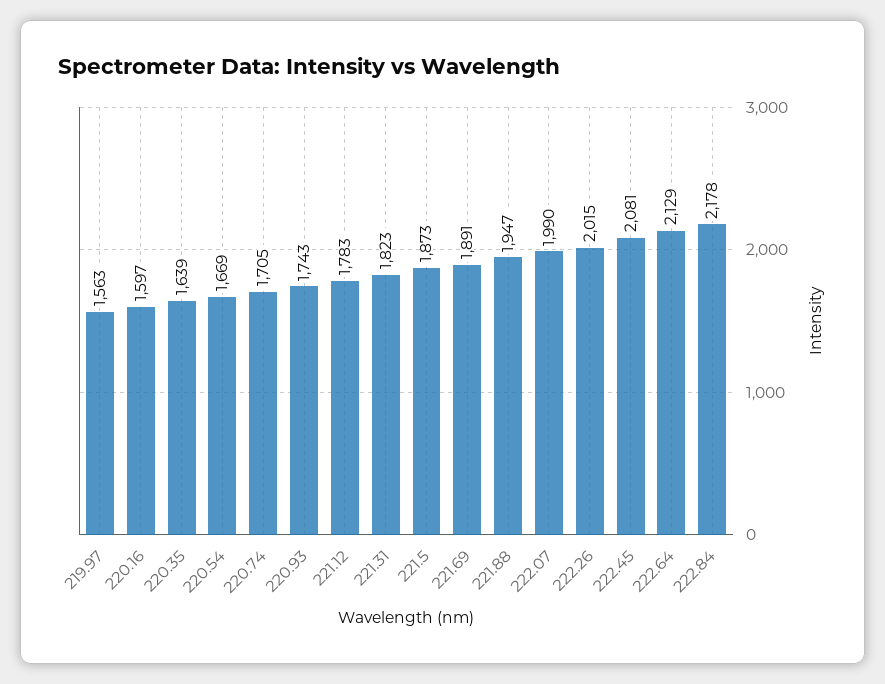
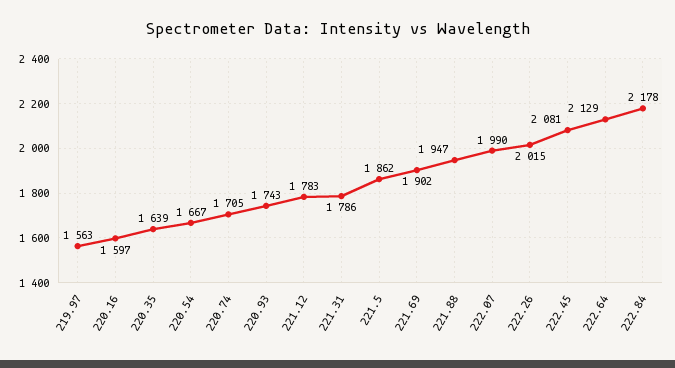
220.54: 1669 -> 1667
221.31: 1823 -> 1786
221.5: 1873 -> 1862
221.69: 1891 -> 1902

